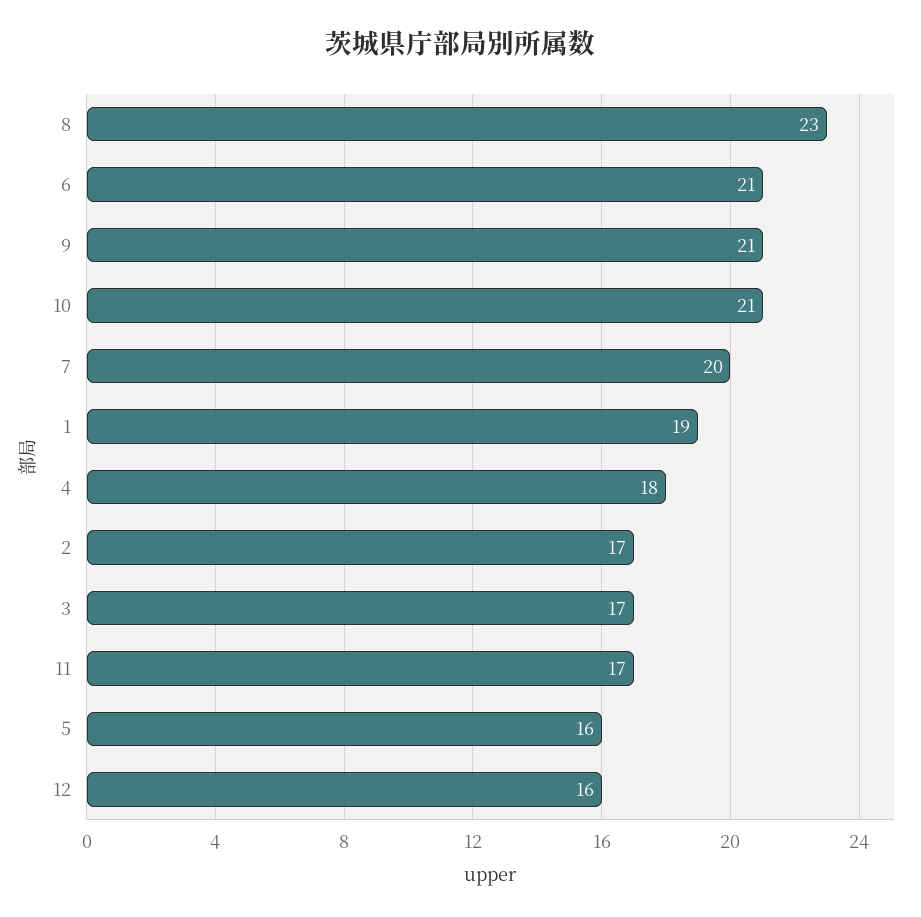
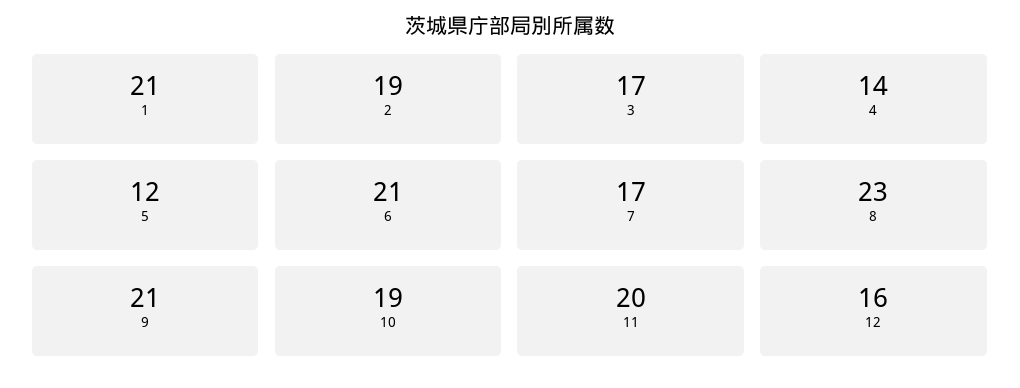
10: 21 -> 19
7: 20 -> 17
1: 19 -> 21
4: 18 -> 14
2: 17 -> 19
11: 17 -> 20
5: 16 -> 12

